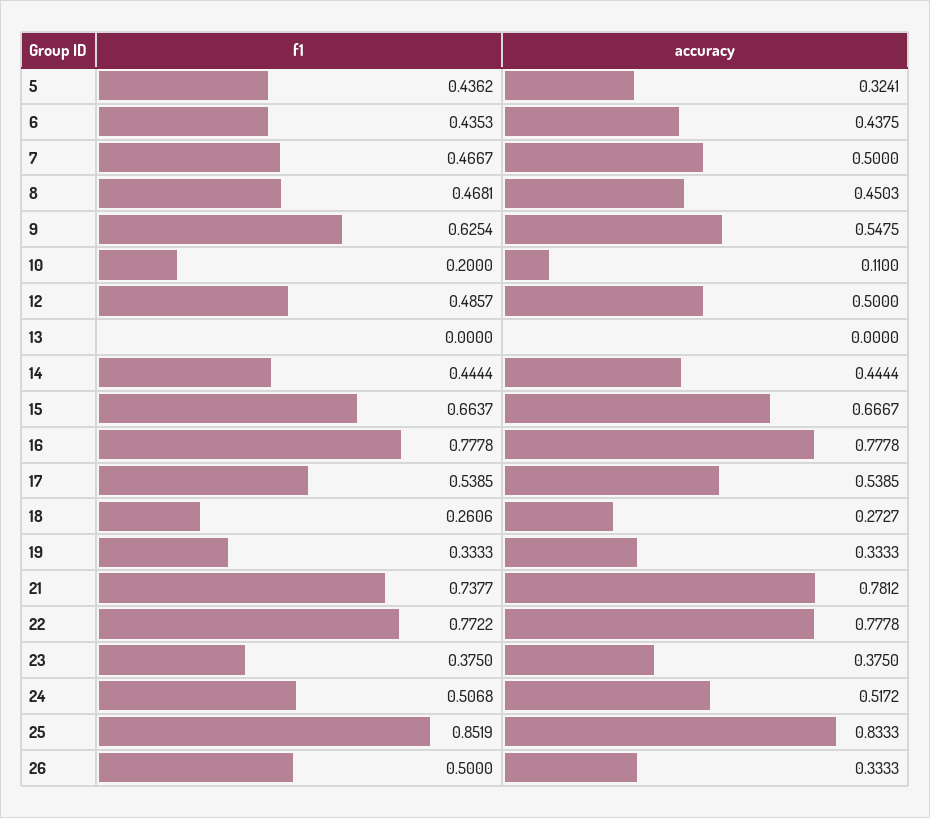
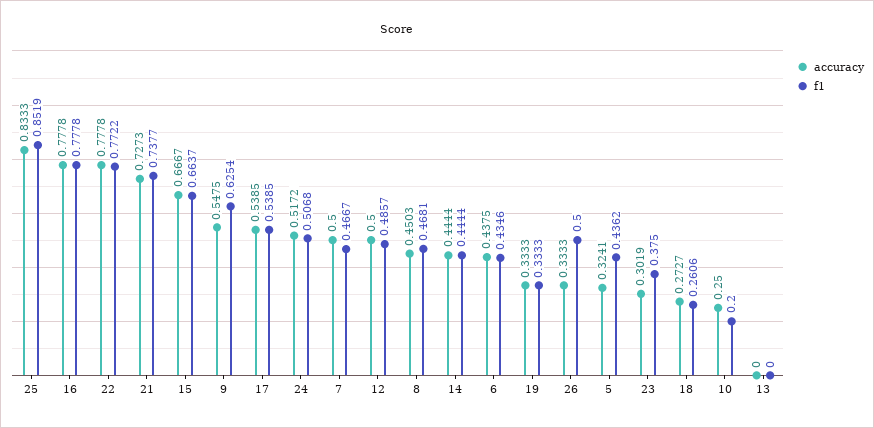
f1, 6: 0.4353 -> 0.4346
accuracy, 10: 0.11 -> 0.25
accuracy, 21: 0.7812 -> 0.7273
accuracy, 23: 0.375 -> 0.3019

